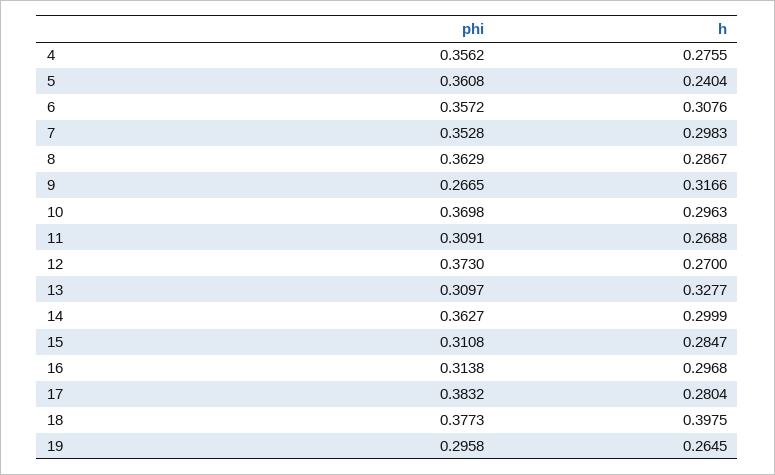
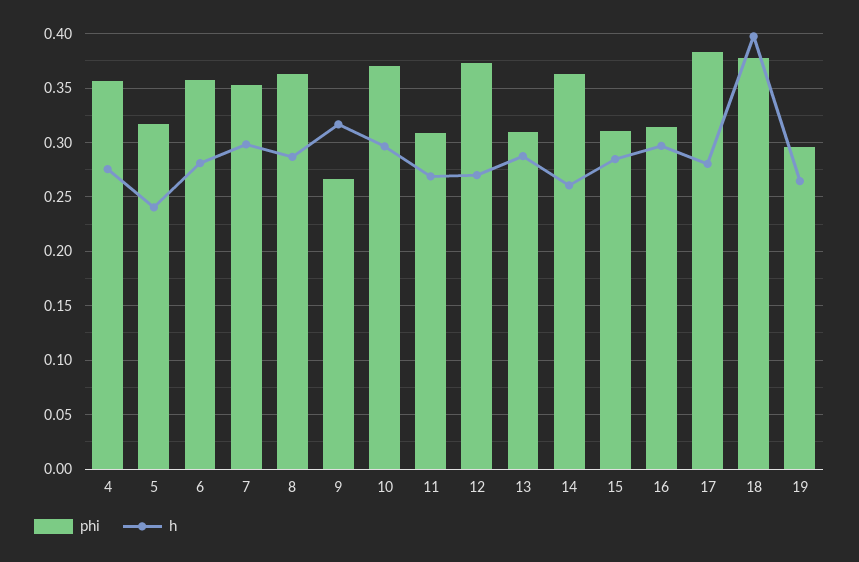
phi, 5: 0.3608 -> 0.32
h, 6: 0.3076 -> 0.28
h, 13: 0.3277 -> 0.29
h, 14: 0.2999 -> 0.26

